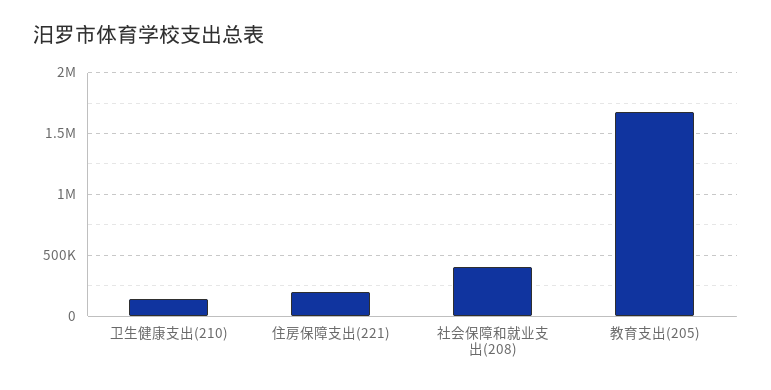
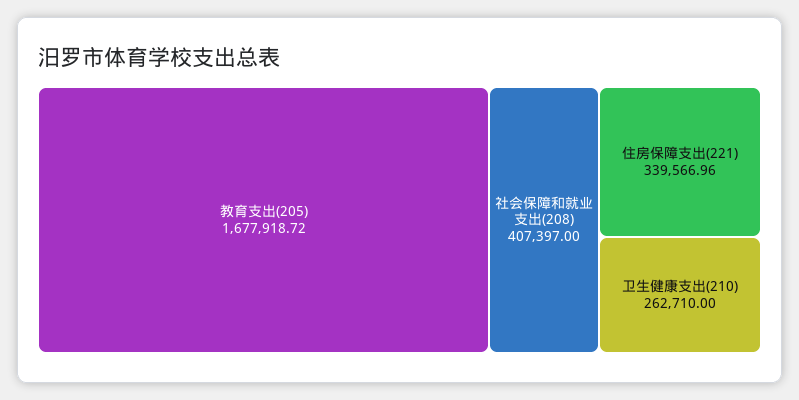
卫生健康支出(210): 150000 -> 262710
住房保障支出(221): 200000 -> 339566.96

